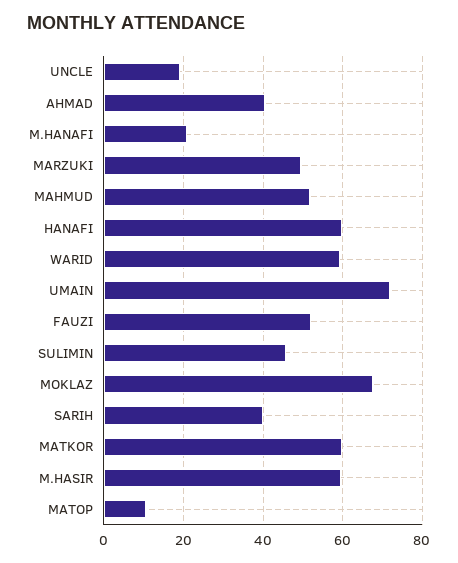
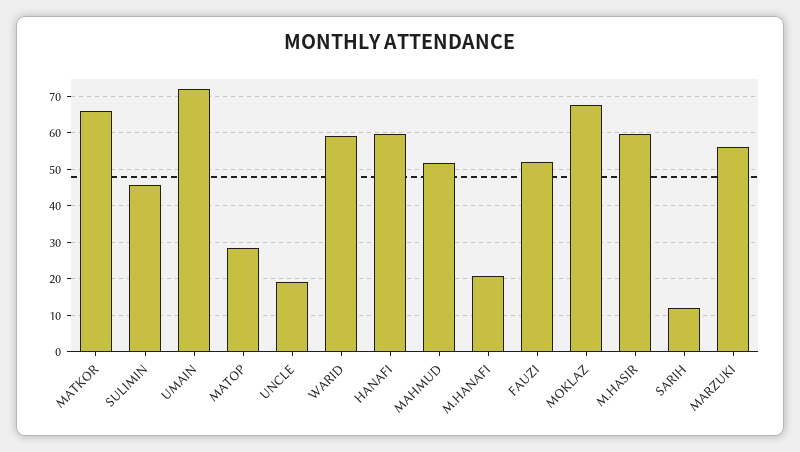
AHMAD: 40 -> none
MARZUKI: 50 -> 56
SARIH: 40 -> 12
MATKOR: 60 -> 66
MATOP: 10 -> 28

